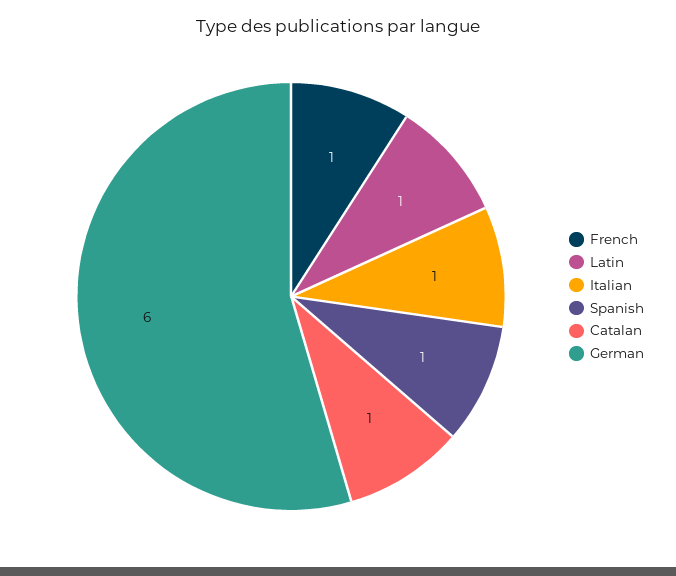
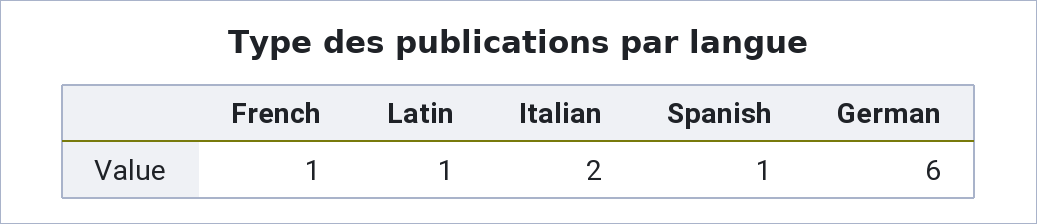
Italian: 1 -> 2
Catalan: 1 -> none

